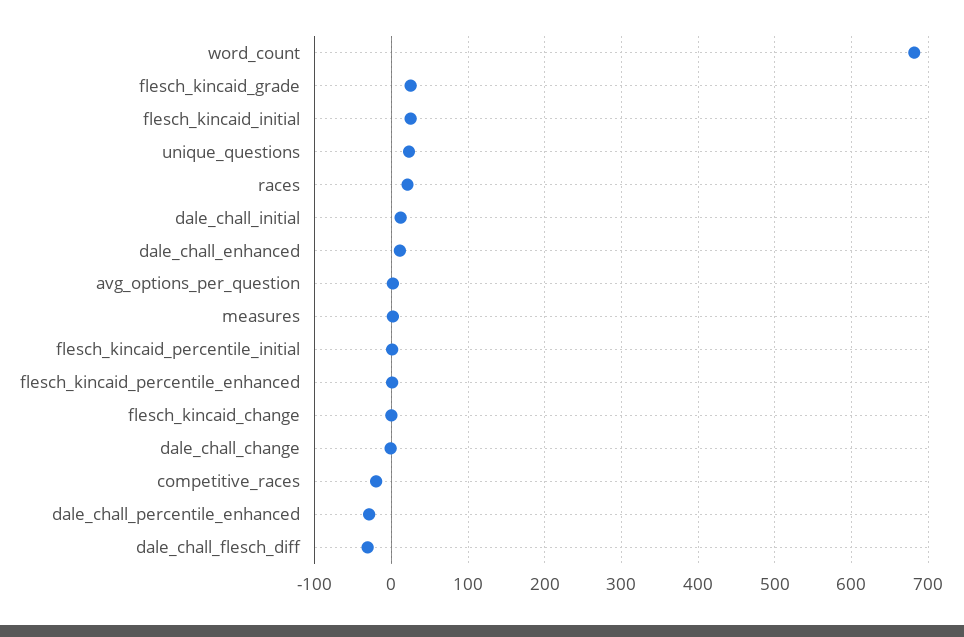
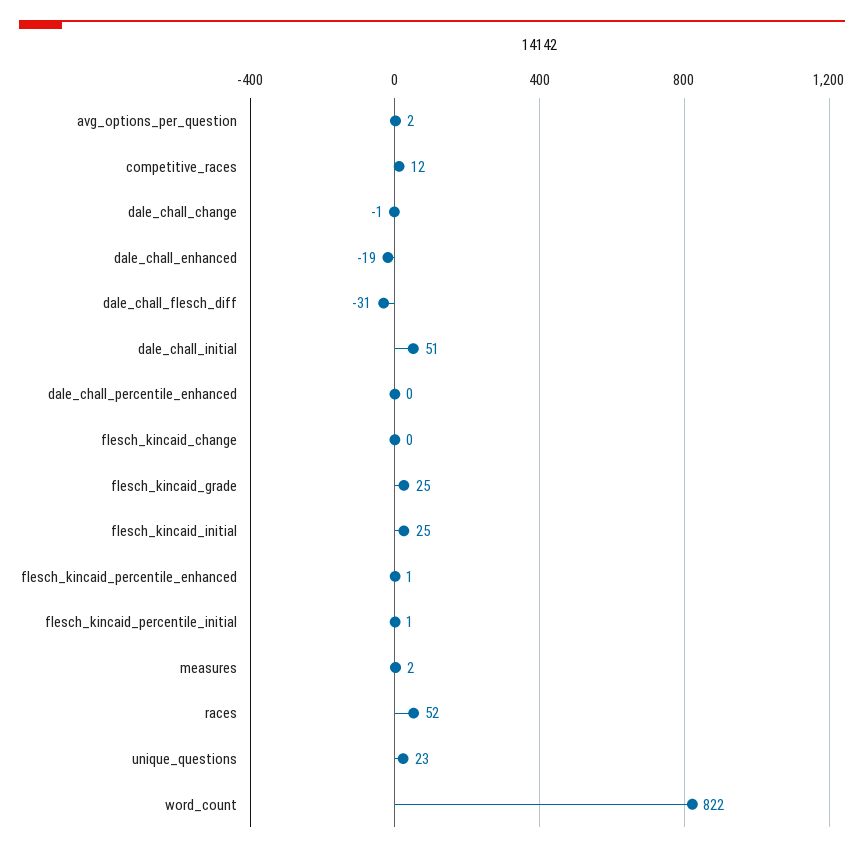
word_count: 680 -> 822
races: 20 -> 52
dale_chall_initial: 10 -> 51
dale_chall_enhanced: 10 -> -19
competitive_races: -20 -> 12
dale_chall_percentile_enhanced: -30 -> 0

